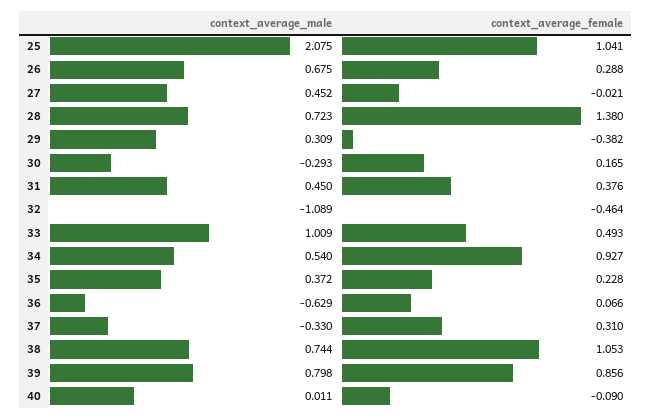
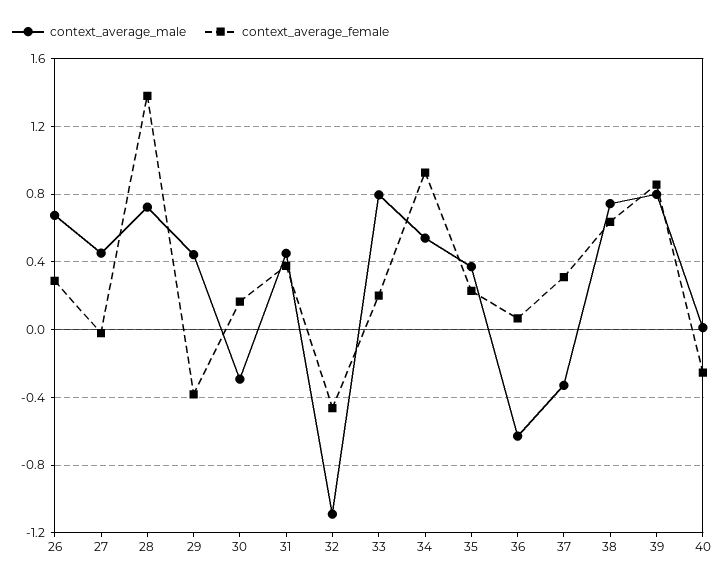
context_average_male, 25: 2.075 -> none
context_average_female, 25: 1.041 -> none
context_average_male, 29: 0.309 -> 0.45
context_average_male, 33: 1.009 -> 0.8
context_average_female, 33: 0.493 -> 0.2
context_average_female, 38: 1.053 -> 0.65
context_average_female, 40: -0.09 -> -0.25

